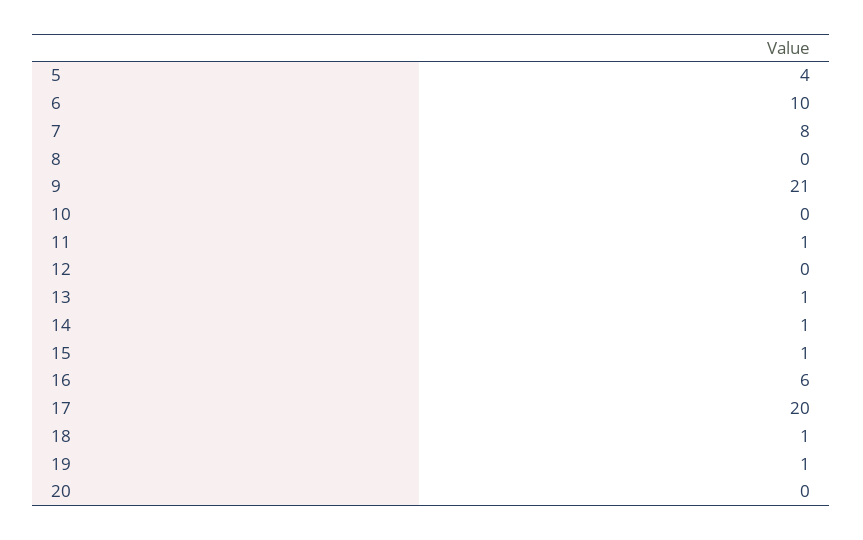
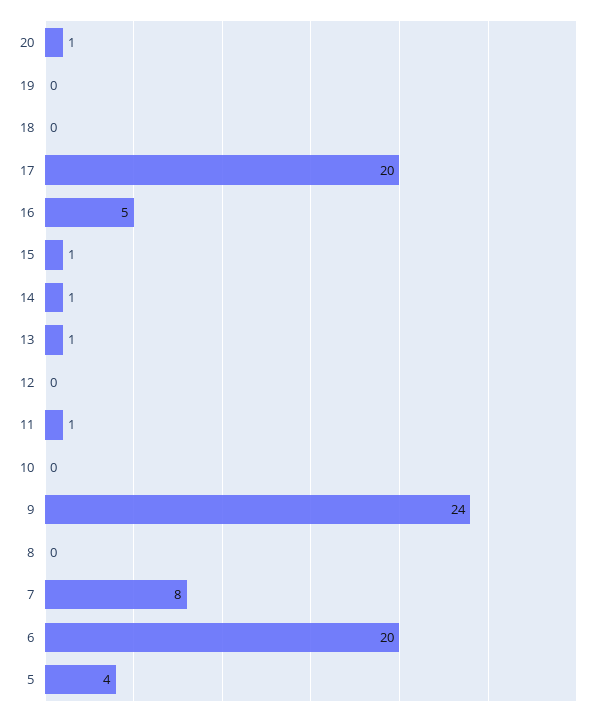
6: 10 -> 20
9: 21 -> 24
16: 6 -> 5
18: 1 -> 0
19: 1 -> 0
20: 0 -> 1

